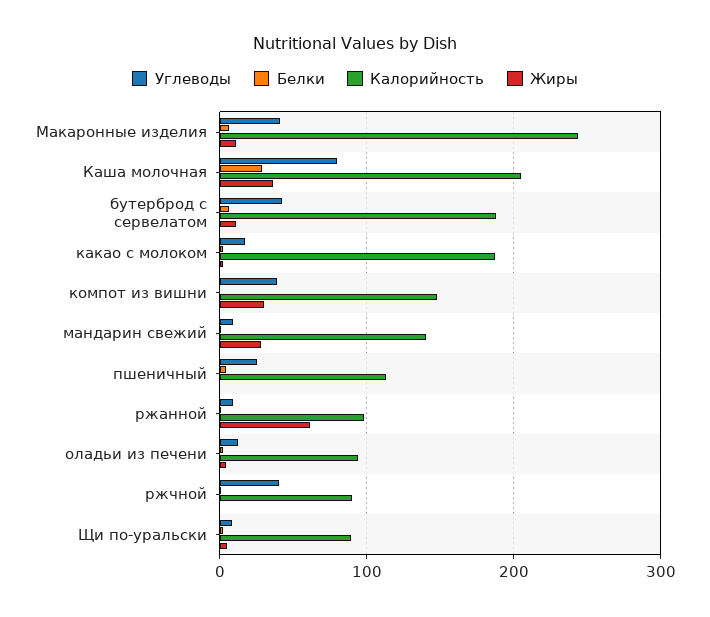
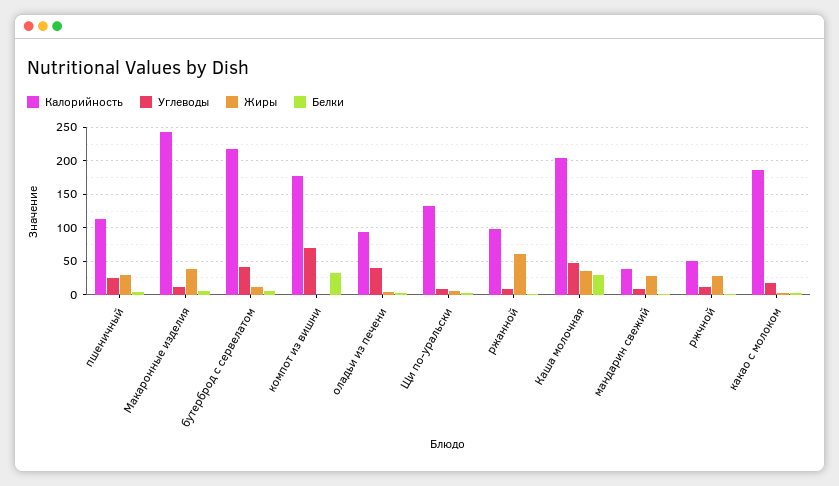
Углеводы, Макаронные изделия: 40 -> 10
Жиры, Макаронные изделия: 10 -> 40
Углеводы, Каша молочная: 80 -> 50
Калорийность, бутерброд с сервелатом: 190 -> 220
Углеводы, компот из вишни: 40 -> 70
Белки, компот из вишни: 0 -> 30
Калорийность, компот из вишни: 150 -> 180
Жиры, компот из вишни: 30 -> 0
Калорийность, мандарин свежий: 140 -> 40
Жиры, пшеничный: 0 -> 30
Углеводы, оладьи из печени: 10 -> 40
Углеводы, ржчной: 40 -> 10
Калорийность, ржчной: 90 -> 50
Жиры, ржчной: 0 -> 30
Калорийность, Щи по-уральски: 90 -> 130

